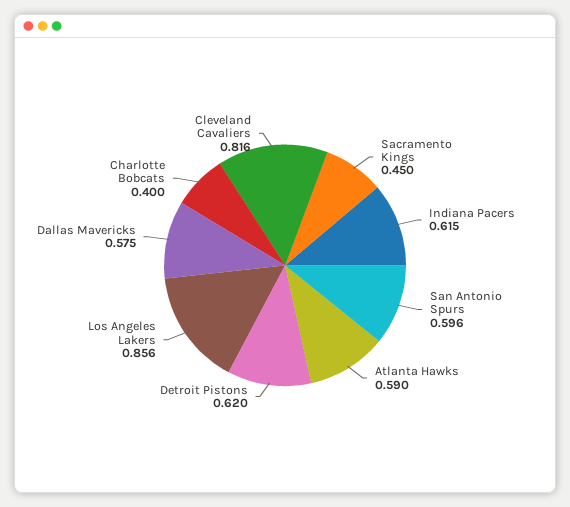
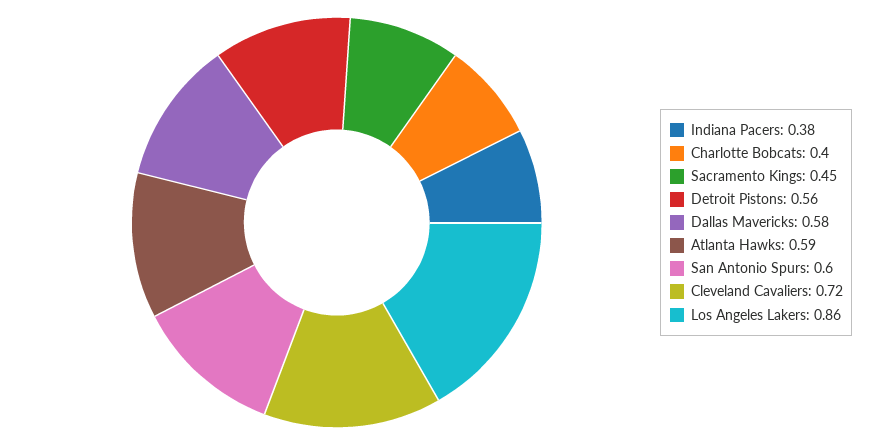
Indiana Pacers: 0.615 -> 0.38
Detroit Pistons: 0.62 -> 0.56
Cleveland Cavaliers: 0.816 -> 0.72

